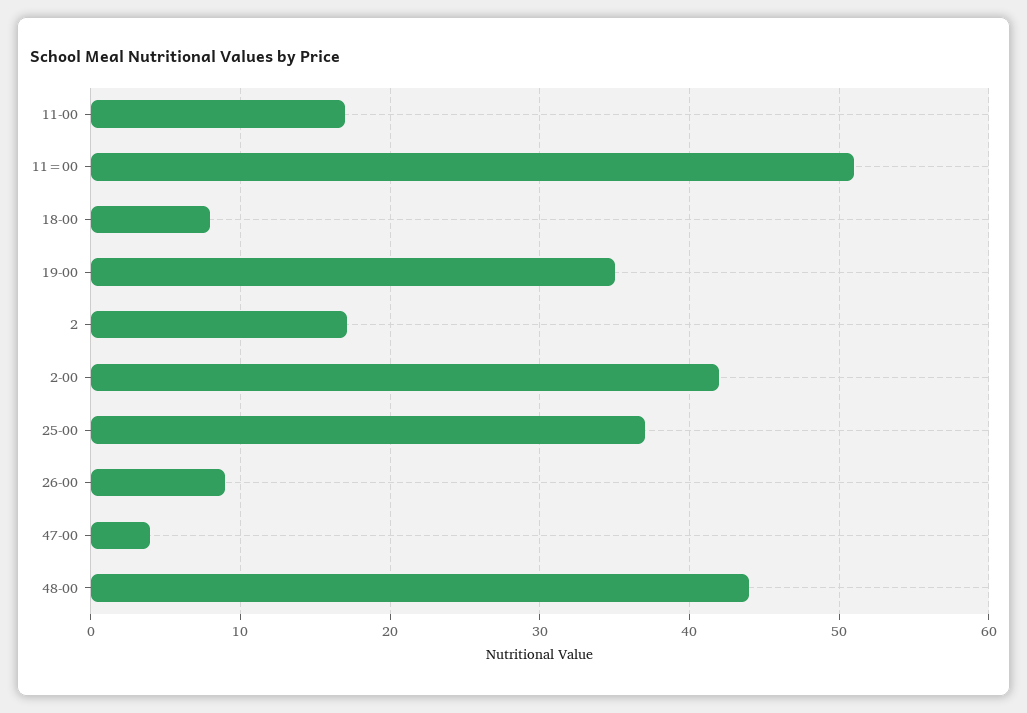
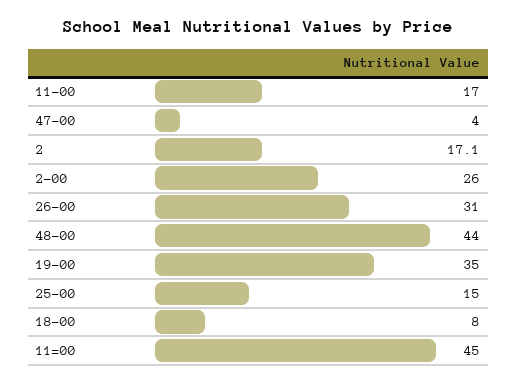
11=00: 51 -> 45
2-00: 42 -> 26
25-00: 37 -> 15
26-00: 9 -> 31

